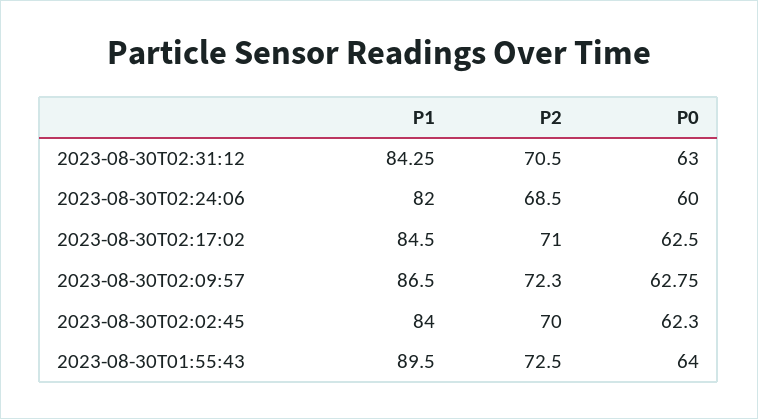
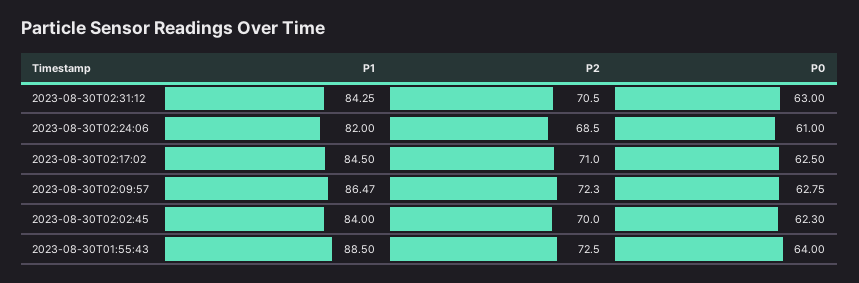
P0, 2023-08-30T02:24:06: 60 -> 61
P1, 2023-08-30T02:09:57: 86.5 -> 86.47
P1, 2023-08-30T01:55:43: 89.5 -> 88.5

